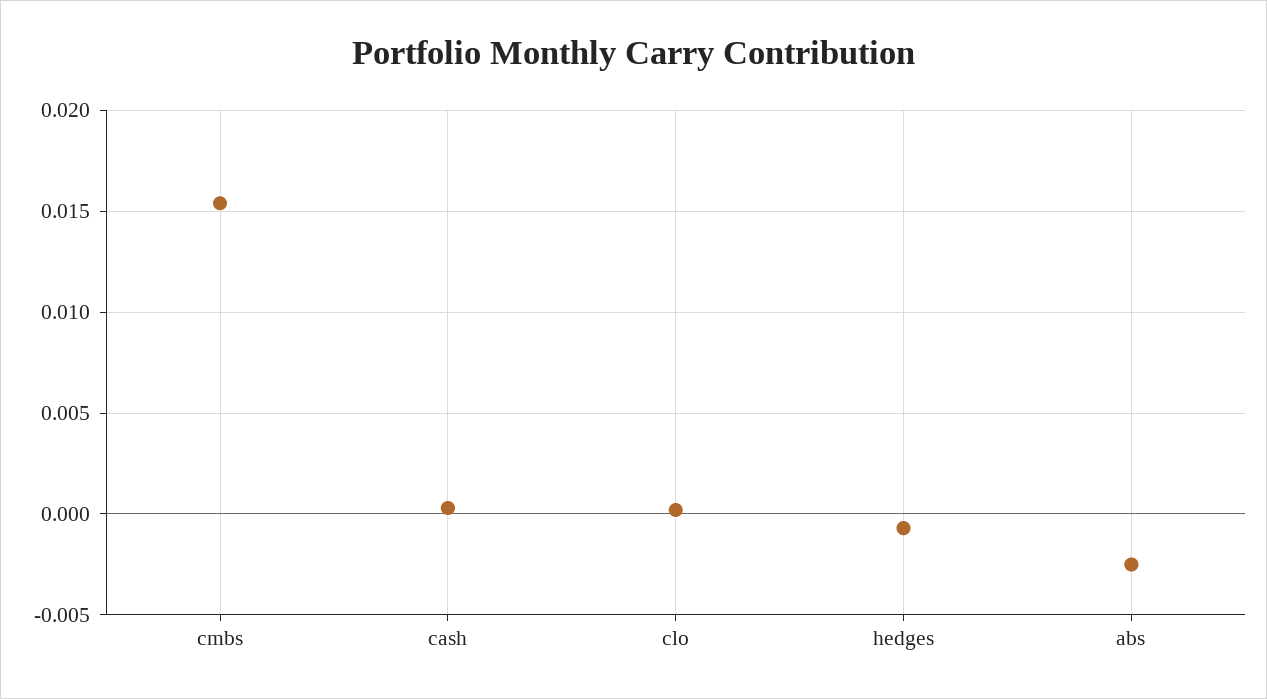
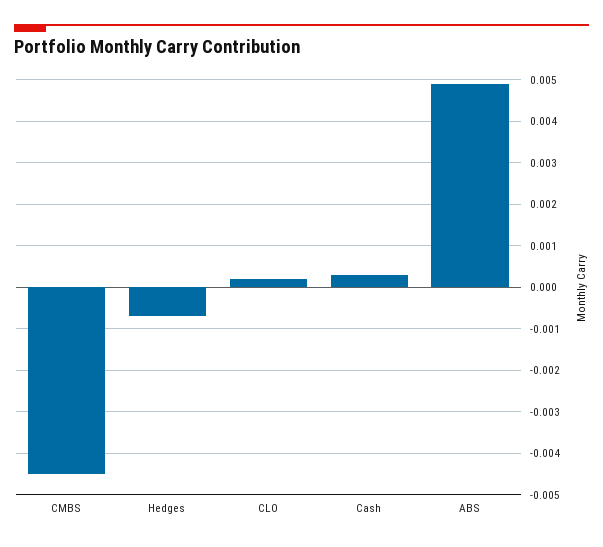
cmbs: 0.0155 -> -0.0045
abs: -0.0025 -> 0.005

